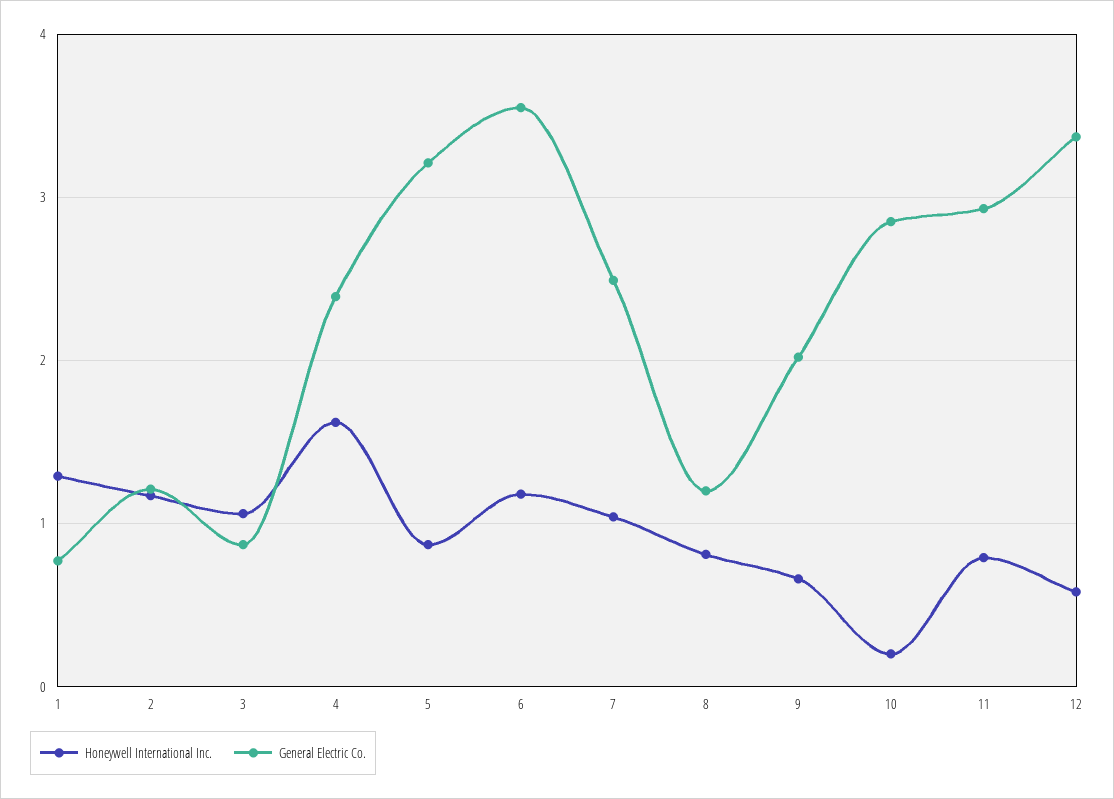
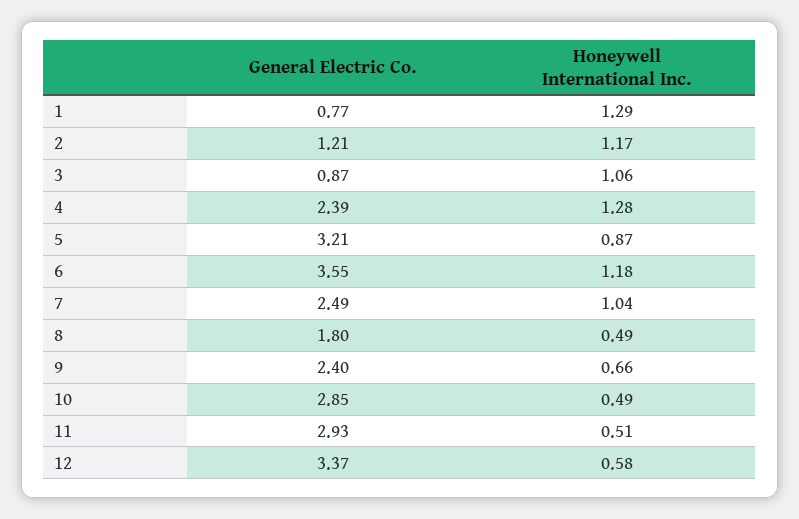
Honeywell International Inc., 4: 1.6 -> 1.28
Honeywell International Inc., 8: 0.8 -> 0.49
General Electric Co., 8: 1.2 -> 1.8
General Electric Co., 9: 2 -> 2.4
Honeywell International Inc., 10: 0.2 -> 0.49
Honeywell International Inc., 11: 0.8 -> 0.51

